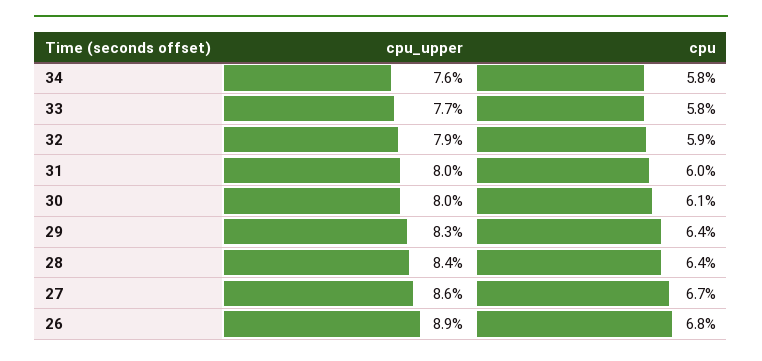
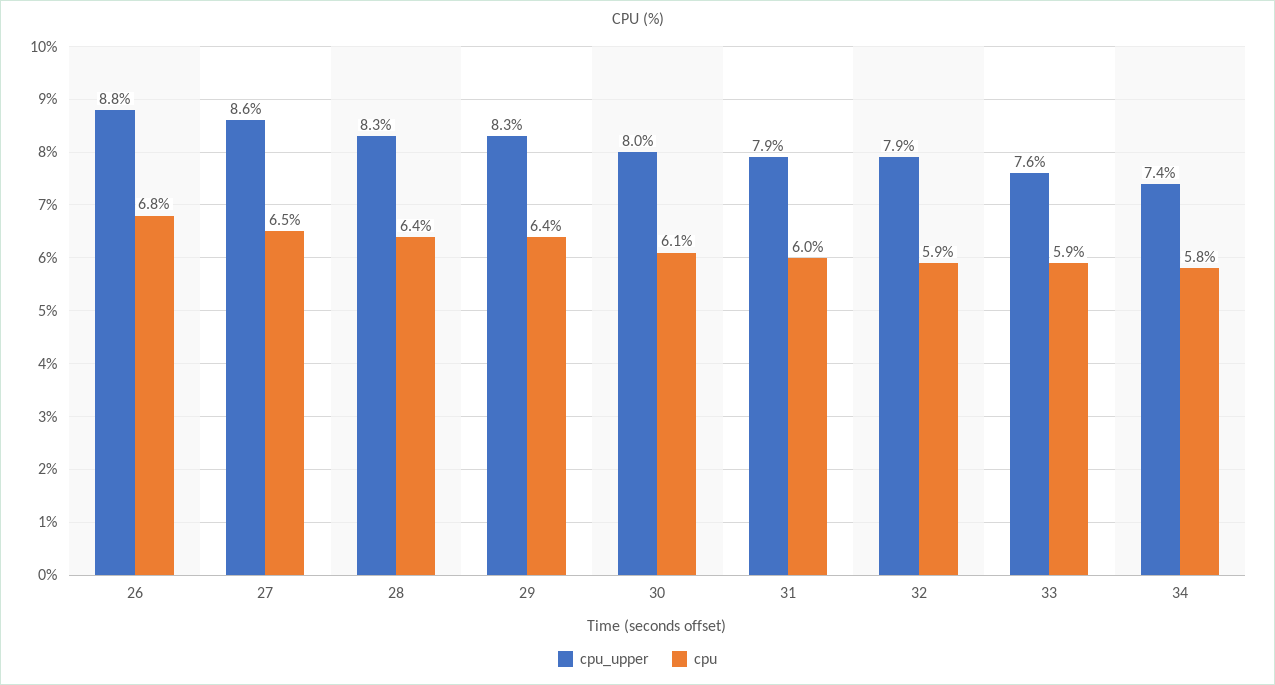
cpu_upper, 34: 7.6 -> 7.4
cpu_upper, 33: 7.7 -> 7.6
cpu, 33: 5.8 -> 5.9
cpu_upper, 31: 8 -> 7.9
cpu_upper, 28: 8.4 -> 8.3
cpu, 27: 6.7 -> 6.5
cpu_upper, 26: 8.9 -> 8.8

